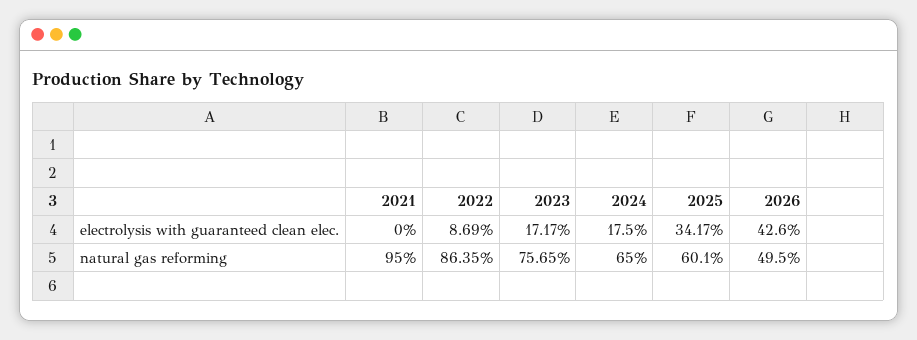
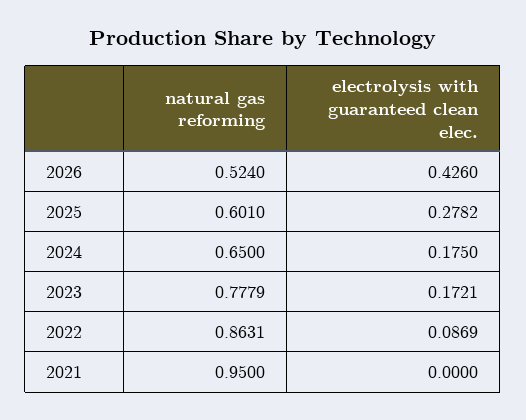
2023, electrolysis with guaranteed clean elec.: 0.1717 -> 0.1721
2025, electrolysis with guaranteed clean elec.: 0.3417 -> 0.2782
2022, natural gas reforming: 0.8635 -> 0.8631
2023, natural gas reforming: 0.7565 -> 0.7779
2026, natural gas reforming: 0.495 -> 0.524

